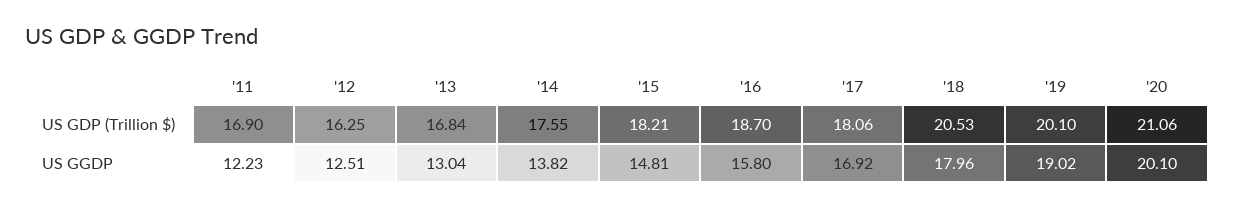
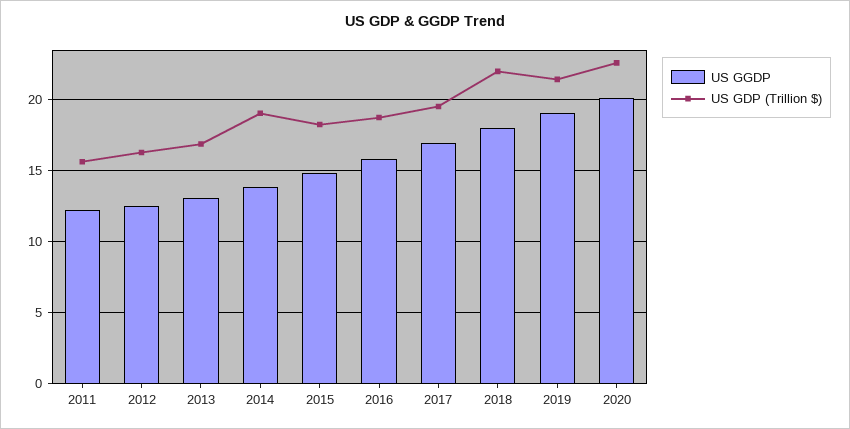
US GDP (Trillion $), '11: 16.9 -> 15.5
US GDP (Trillion $), '14: 17.55 -> 19
US GDP (Trillion $), '17: 18.06 -> 19.5
US GDP (Trillion $), '18: 20.53 -> 22
US GDP (Trillion $), '19: 20.1 -> 21.5
US GDP (Trillion $), '20: 21.06 -> 22.5

